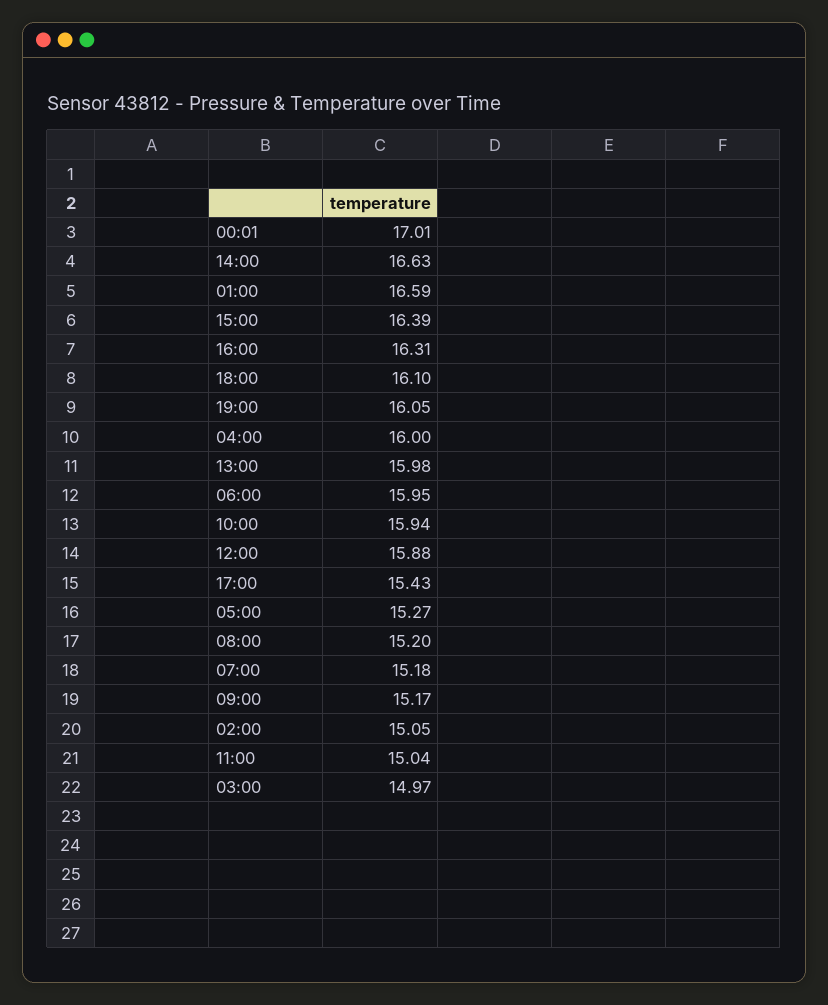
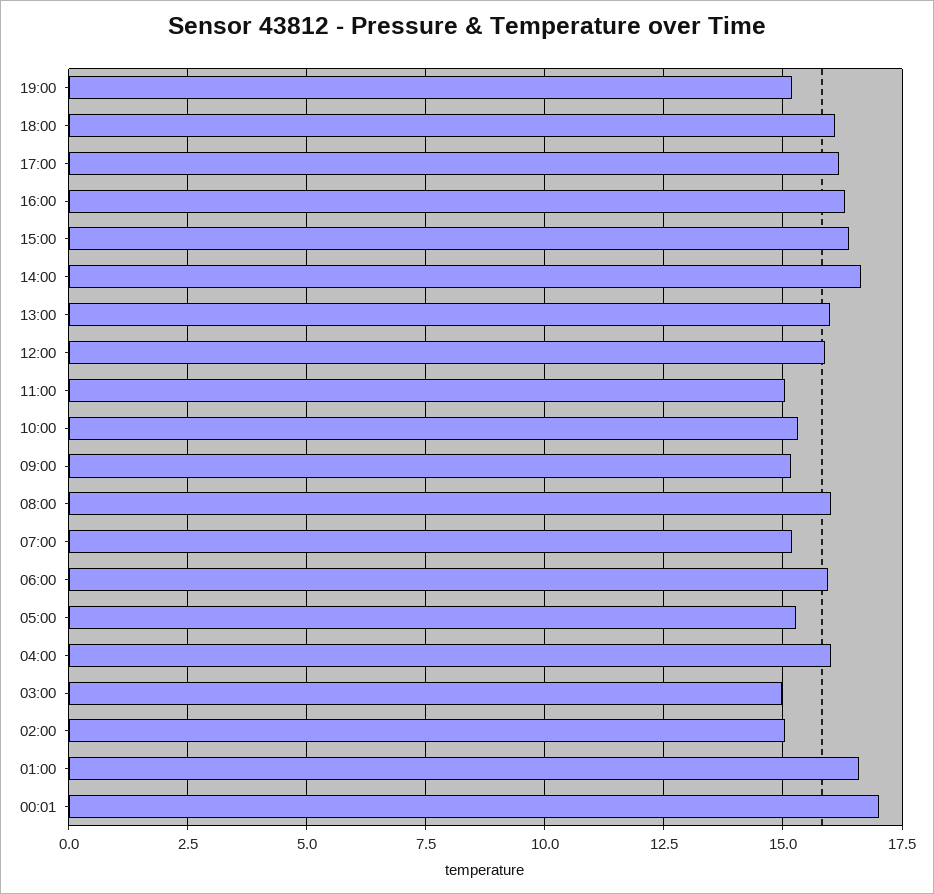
19:00: 16.05 -> 15.25
10:00: 15.94 -> 15.25
17:00: 15.43 -> 16.25
08:00: 15.2 -> 16

